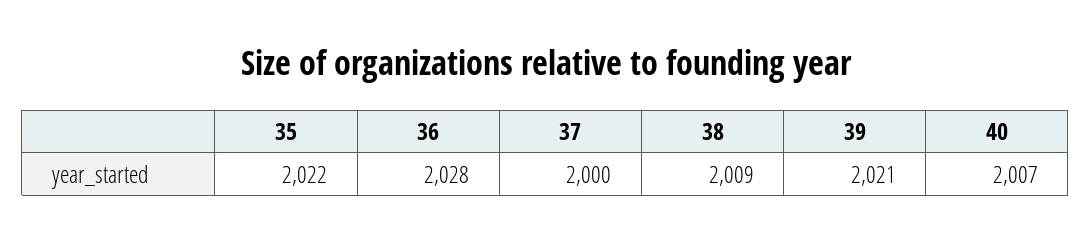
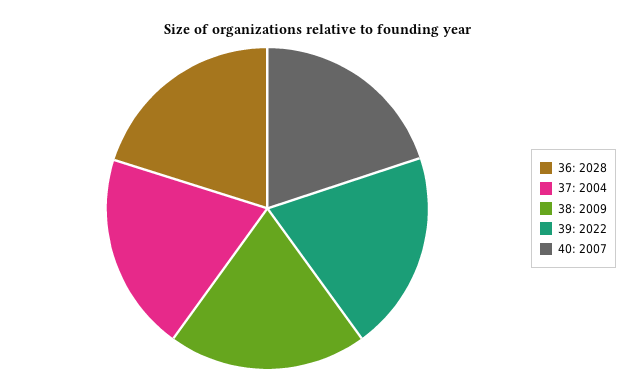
35: 2022 -> none
37: 2000 -> 2004
39: 2021 -> 2022

